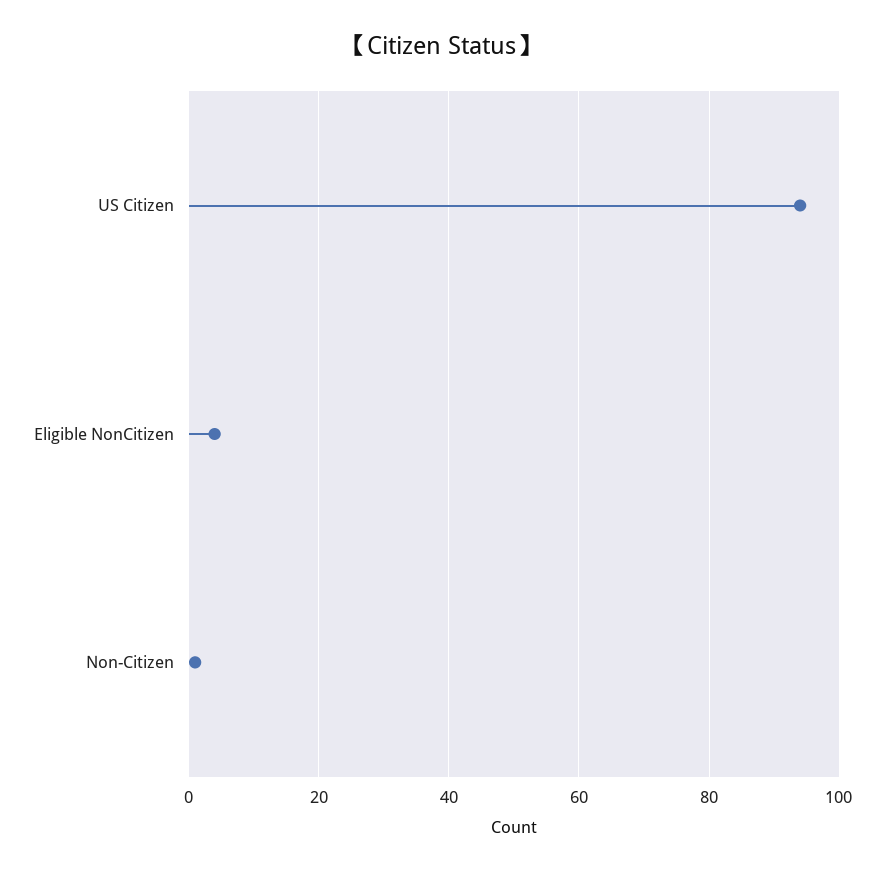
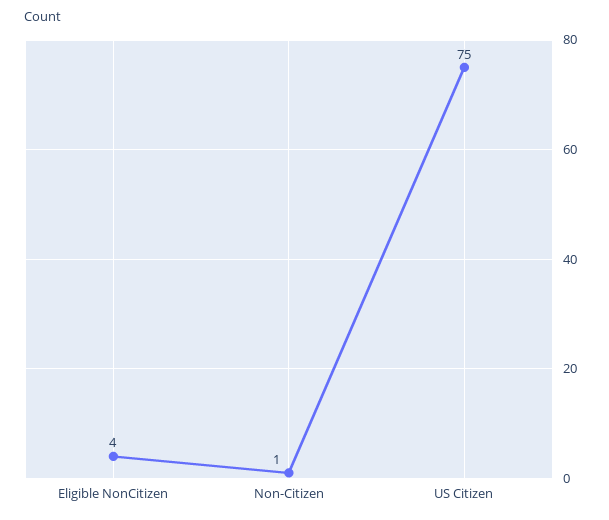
US Citizen: 95 -> 75

